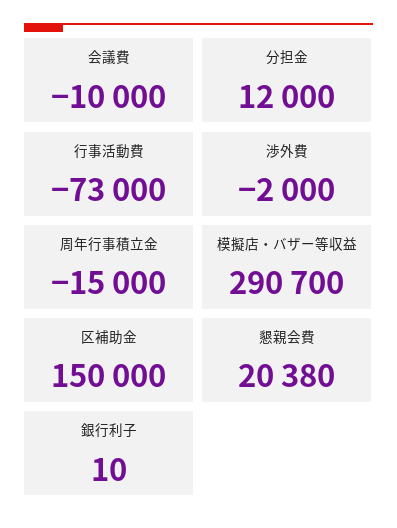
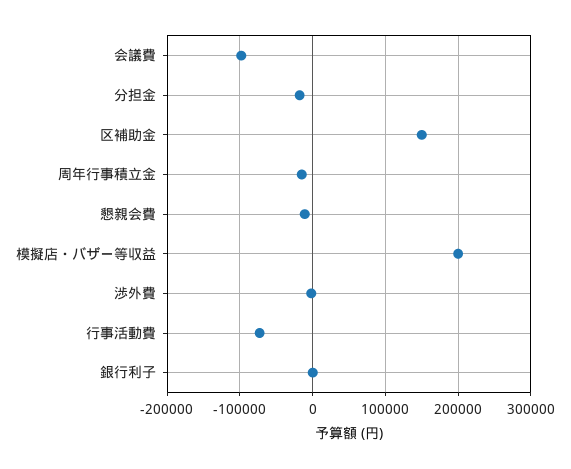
会議費: -10000 -> -100000
分担金: 12000 -> -20000
模擬店・バザー等収益: 290700 -> 200000
懇親会費: 20380 -> -10000

